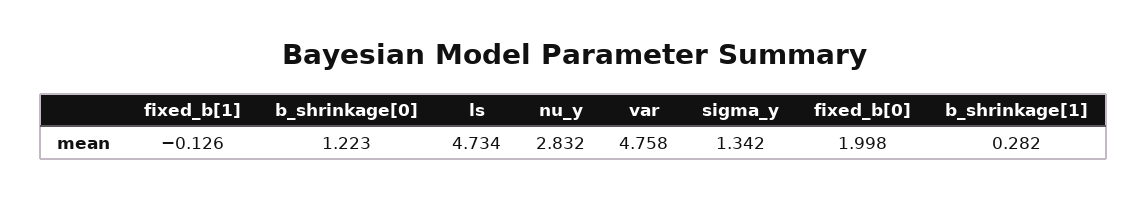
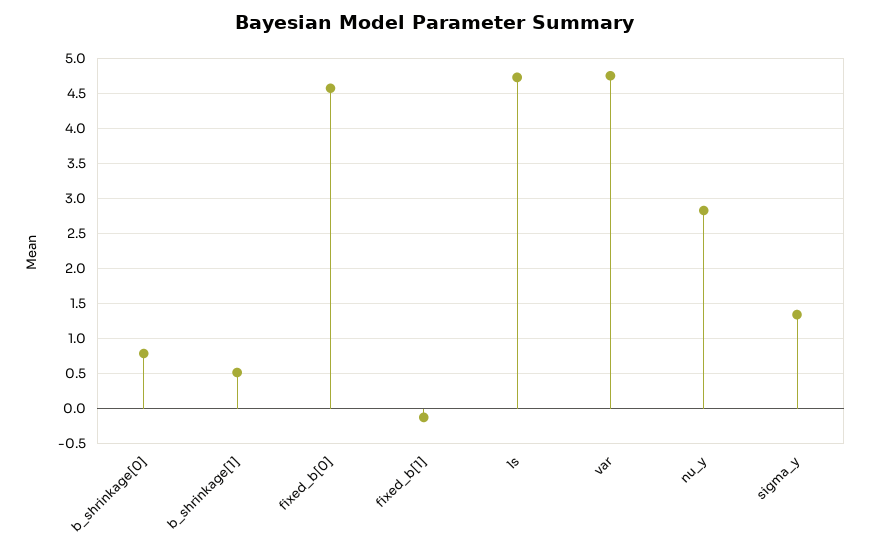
b_shrinkage[0]: 1.223 -> 0.8
fixed_b[0]: 1.998 -> 4.6
b_shrinkage[1]: 0.282 -> 0.5

